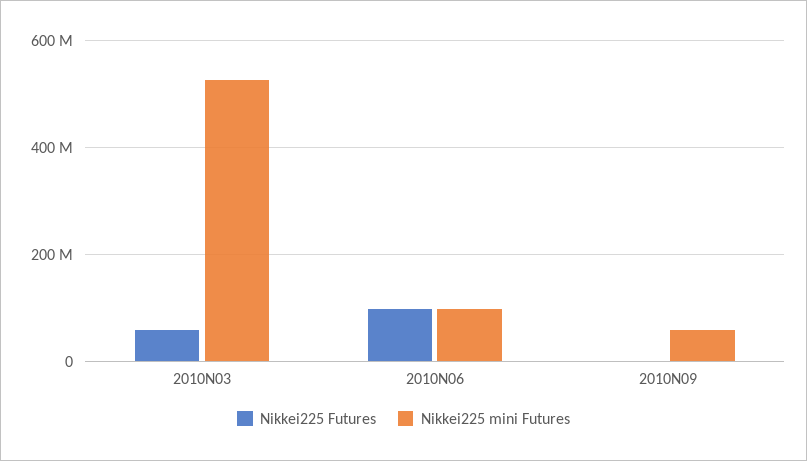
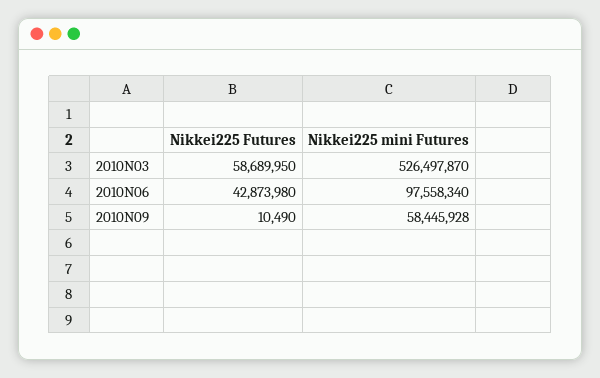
Nikkei225 Futures, 2010N06: 100000000 -> 42873980

